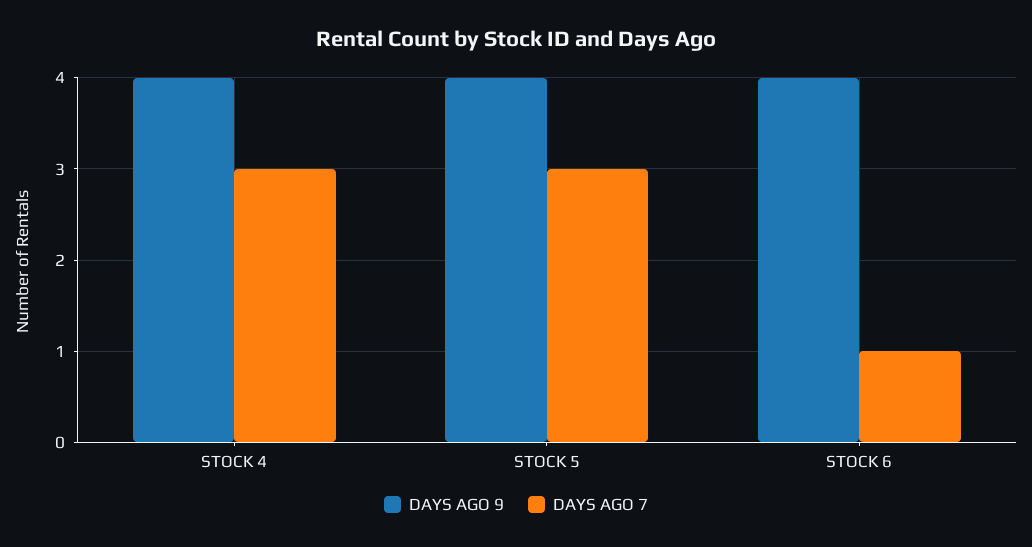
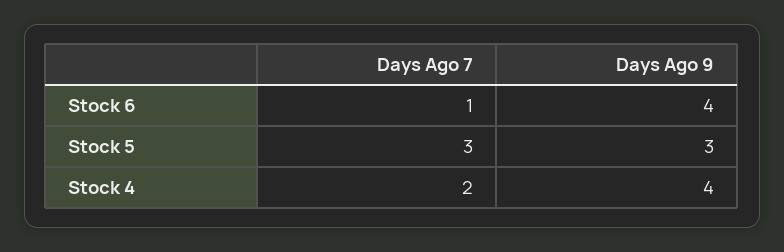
DAYS AGO 7, STOCK 4: 3 -> 2
DAYS AGO 9, STOCK 5: 4 -> 3

